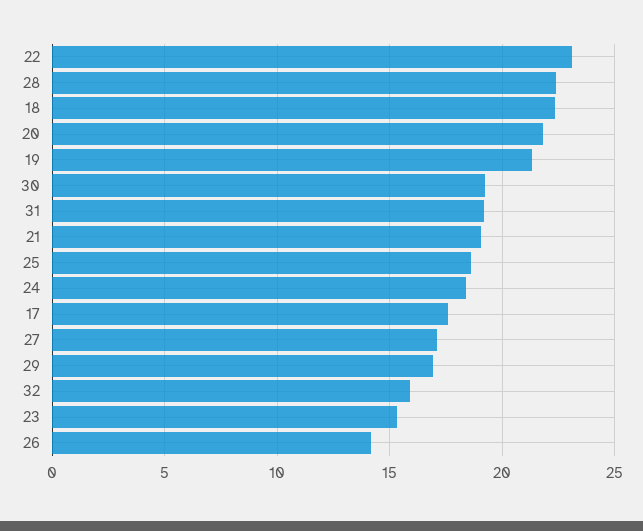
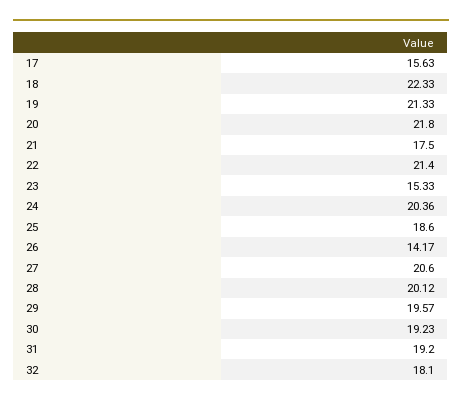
22: 23 -> 21.4
28: 22.5 -> 20.12
21: 19 -> 17.5
24: 18.5 -> 20.36
17: 17.5 -> 15.63
27: 17 -> 20.6
29: 17 -> 19.57
32: 16 -> 18.1

